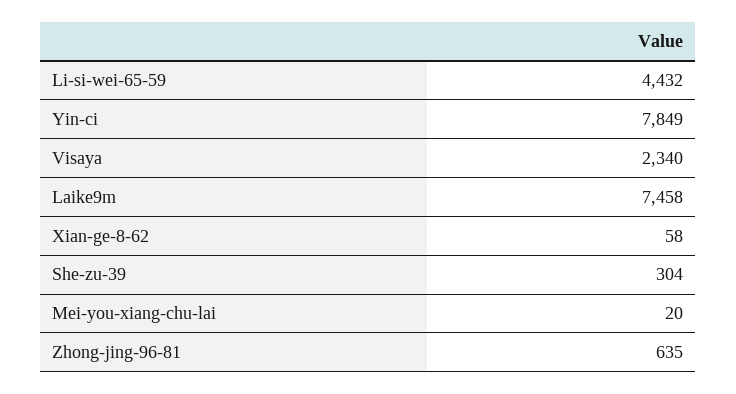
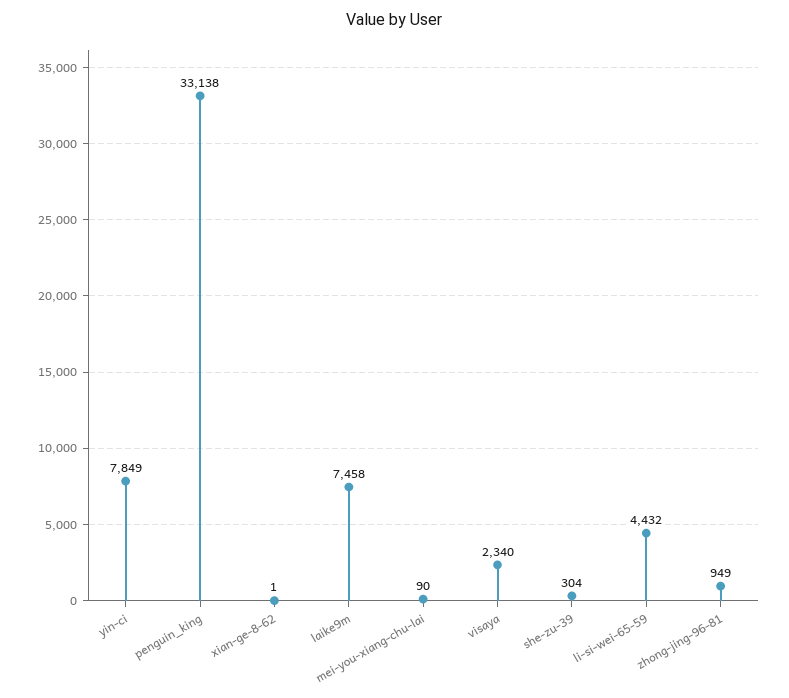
Xian-ge-8-62: 58 -> 1
Mei-you-xiang-chu-lai: 20 -> 90
Zhong-jing-96-81: 635 -> 949
penguin_king: none -> 33138

